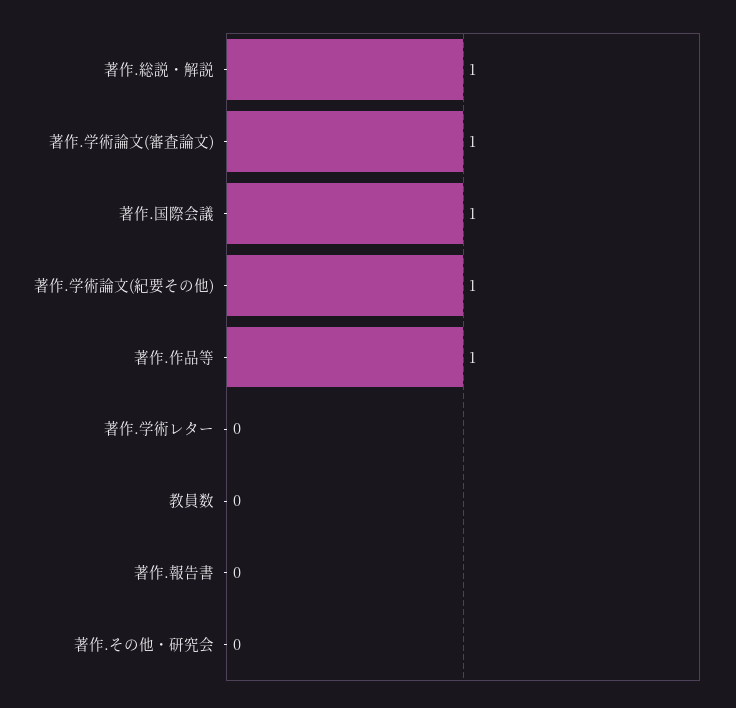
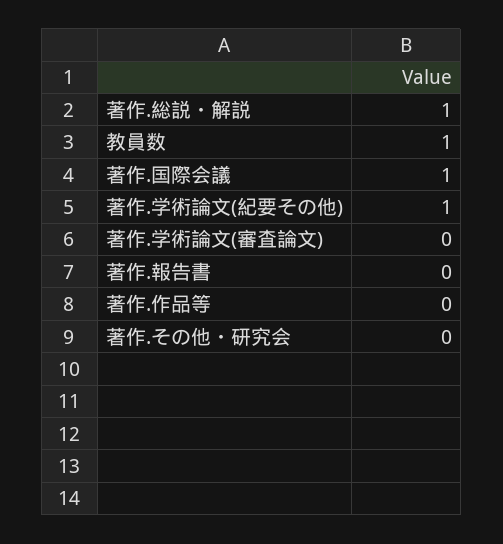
著作.学術論文(審査論文): 1 -> 0
著作.作品等: 1 -> 0
著作.学術レター: 0 -> none
教員数: 0 -> 1

